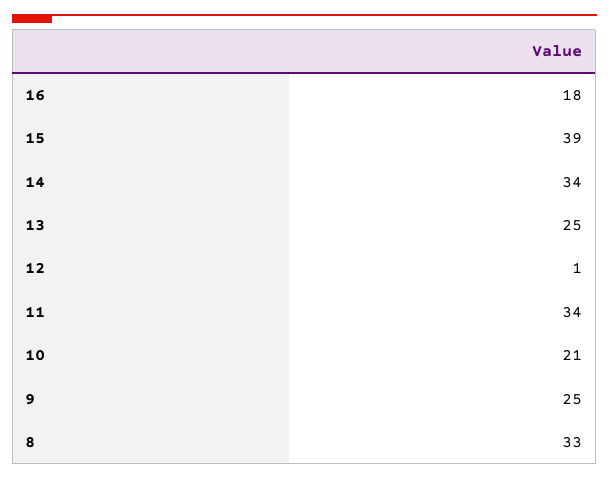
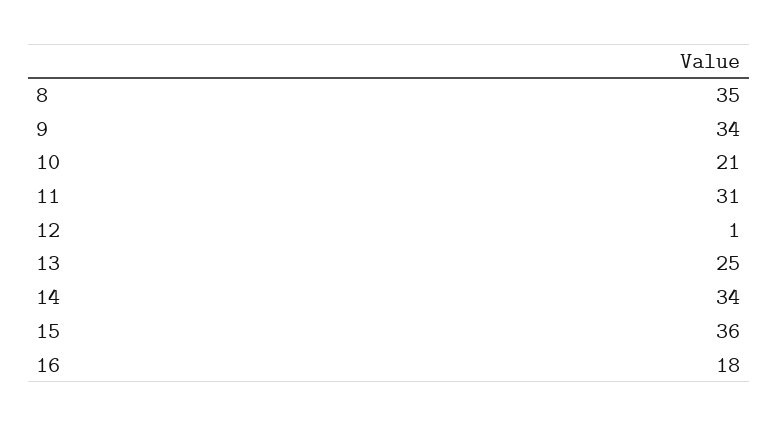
15: 39 -> 36
11: 34 -> 31
9: 25 -> 34
8: 33 -> 35

